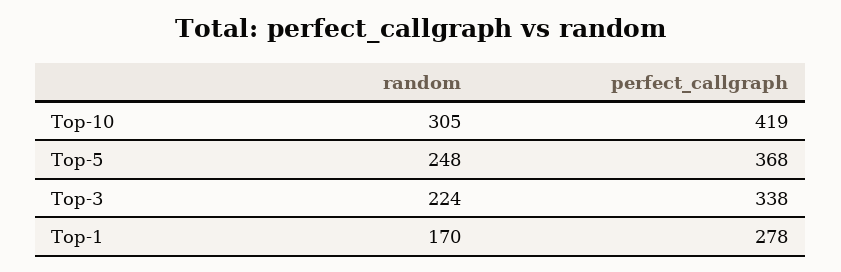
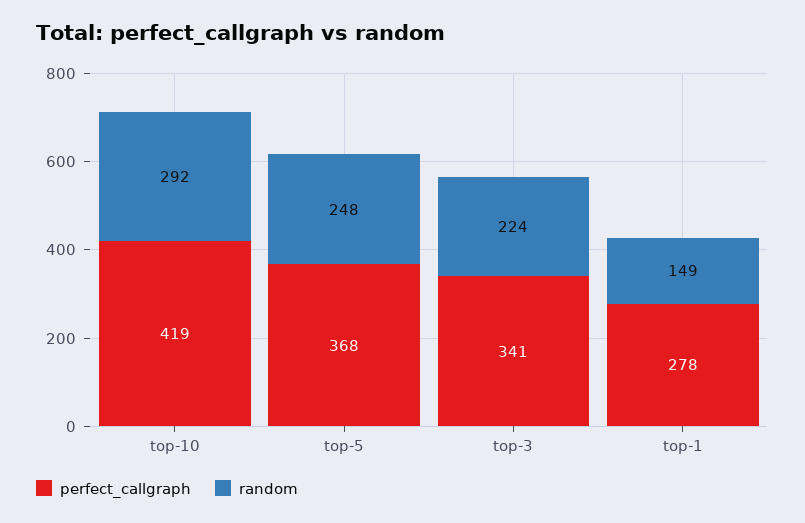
random, Top-10: 305 -> 292
perfect_callgraph, Top-3: 338 -> 341
random, Top-1: 170 -> 149

